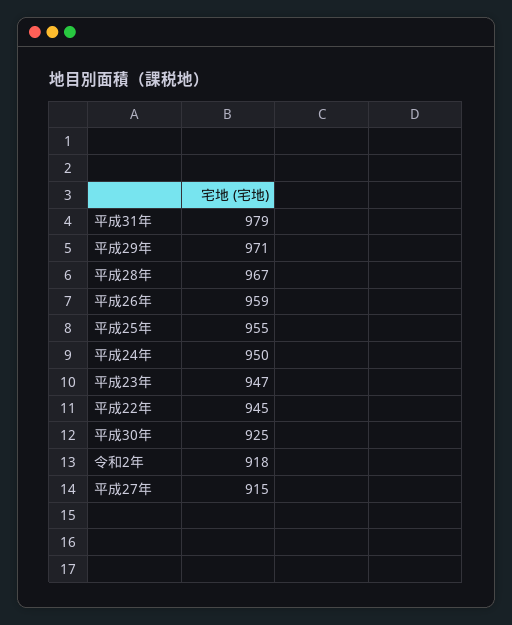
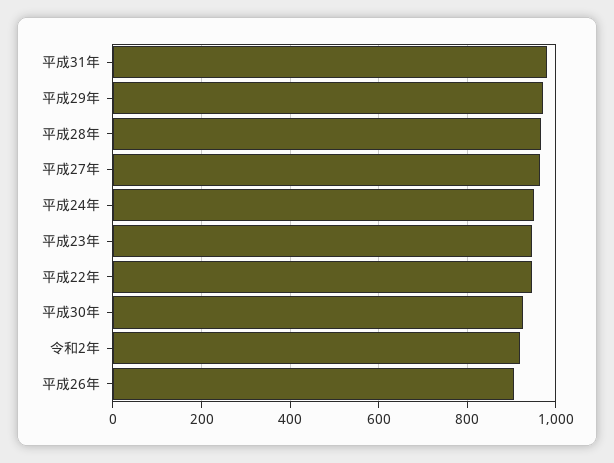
平成26年: 959 -> 900
平成25年: 955 -> none
平成27年: 915 -> 960

